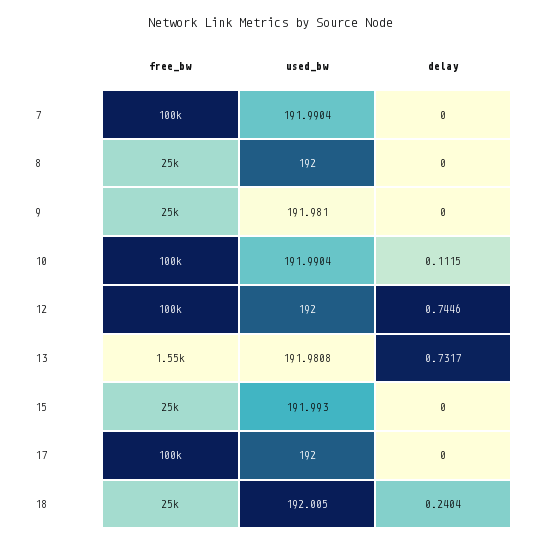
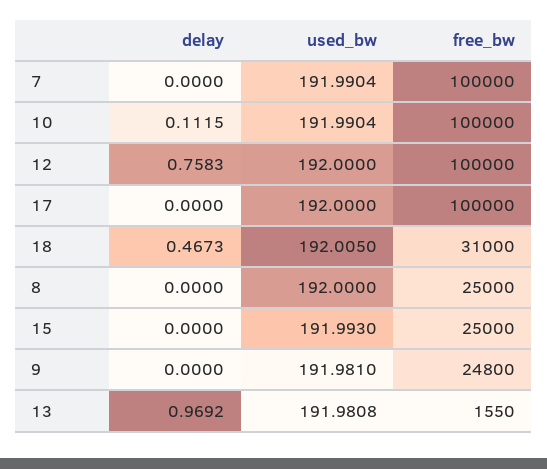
free_bw, 9: 25000 -> 24800
delay, 12: 0.7446 -> 0.7583
delay, 13: 0.7317 -> 0.9692
free_bw, 18: 25000 -> 31000
delay, 18: 0.2404 -> 0.4673

